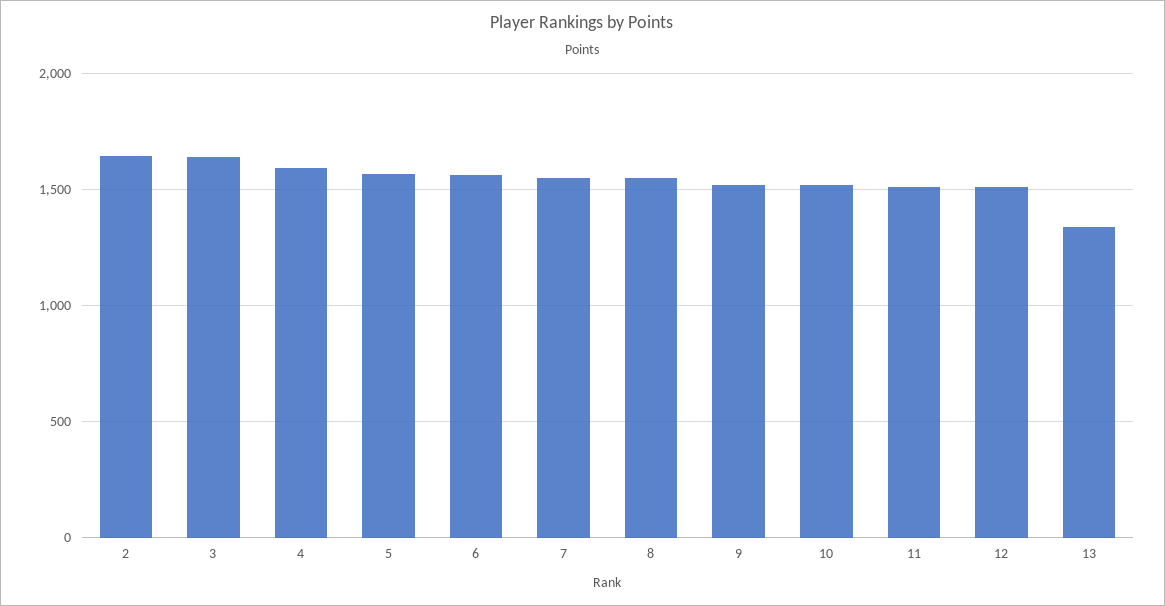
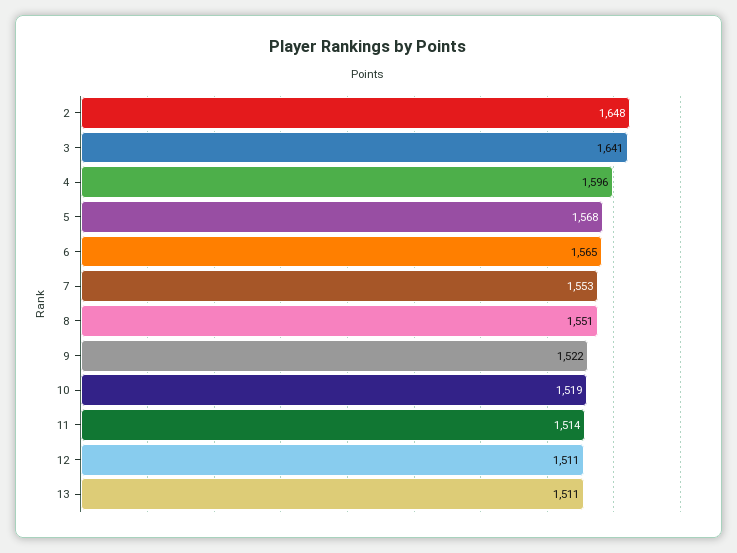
13: 1350 -> 1511

